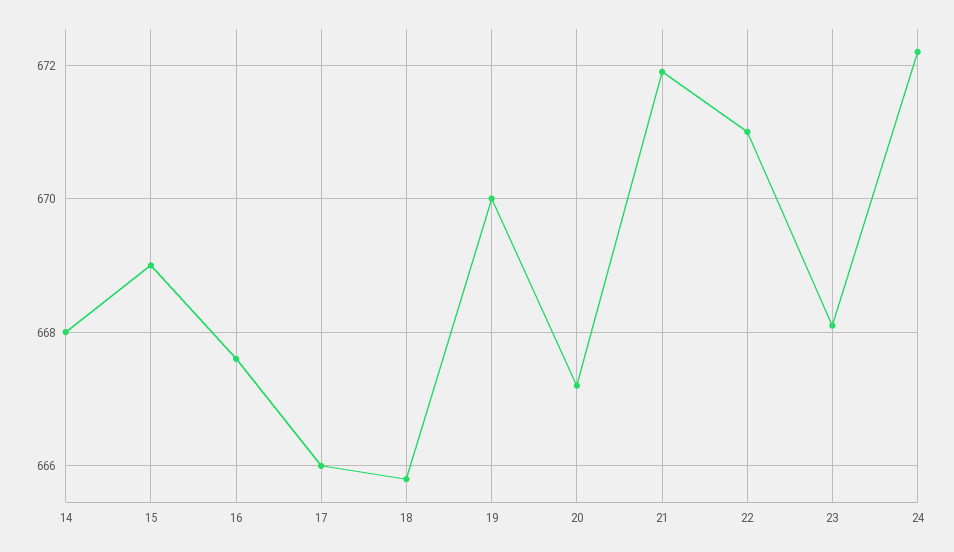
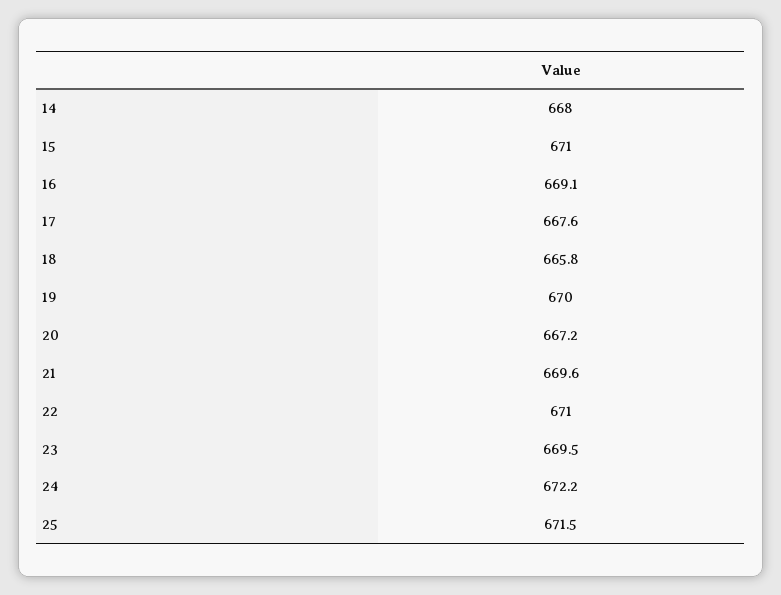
15: 669 -> 671
16: 667.5 -> 669.1
17: 666 -> 667.6
21: 672 -> 669.6
23: 668 -> 669.5
25: none -> 671.5

